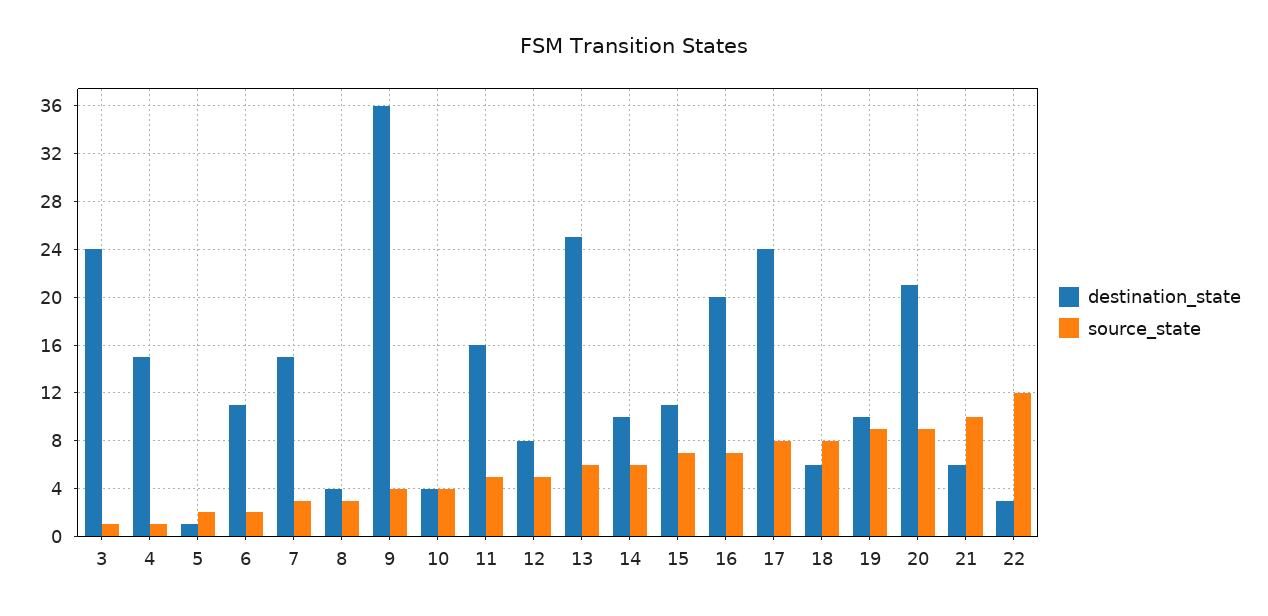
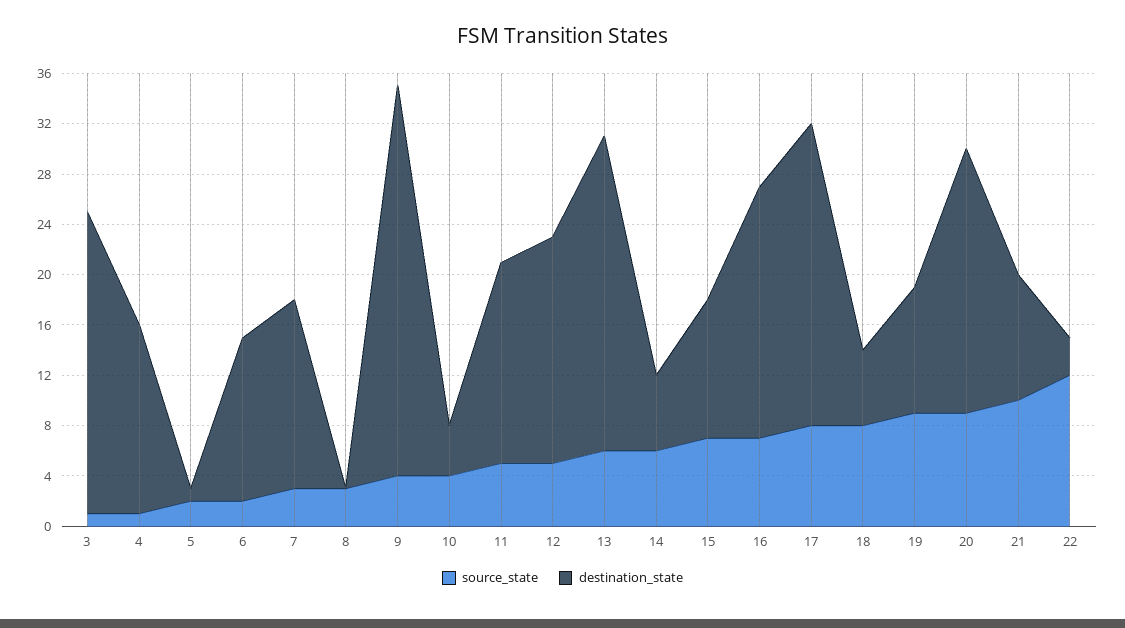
destination_state, 6: 11 -> 13
destination_state, 8: 4 -> 0
destination_state, 9: 36 -> 31
destination_state, 12: 8 -> 18
destination_state, 14: 10 -> 6
destination_state, 21: 6 -> 10

